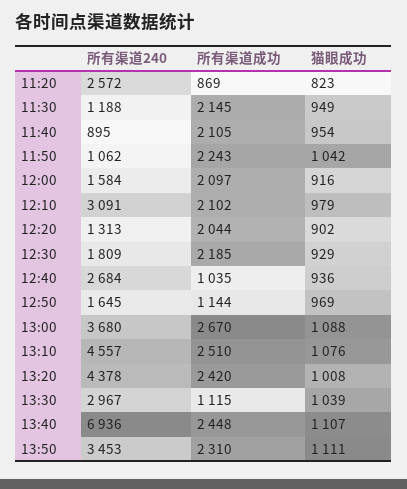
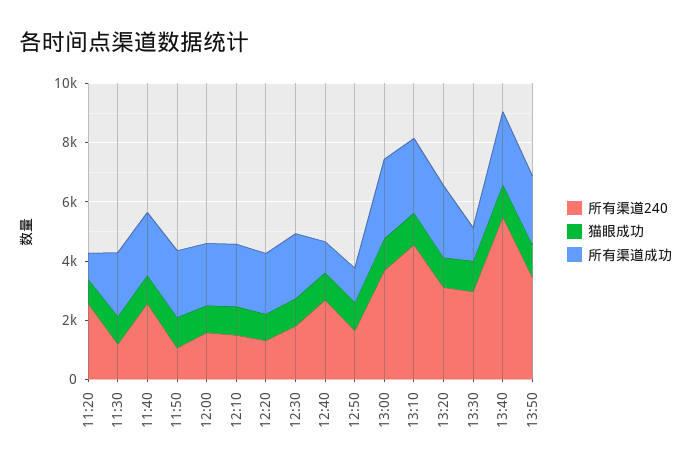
所有渠道240, 11:40: 895 -> 2500
所有渠道240, 12:10: 3091 -> 1500
所有渠道240, 13:20: 4378 -> 3000
所有渠道240, 13:40: 6936 -> 5500

